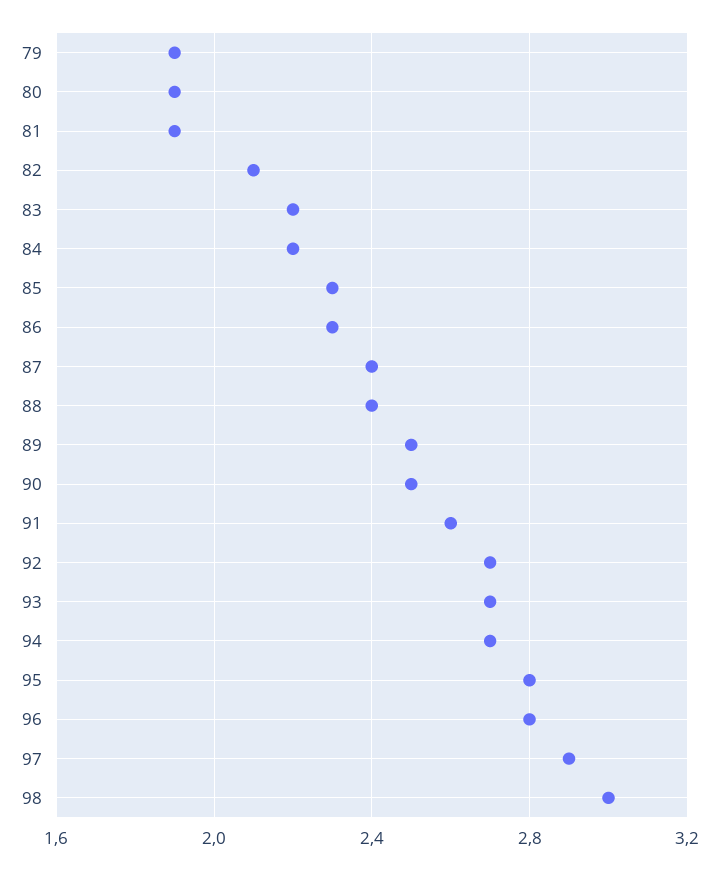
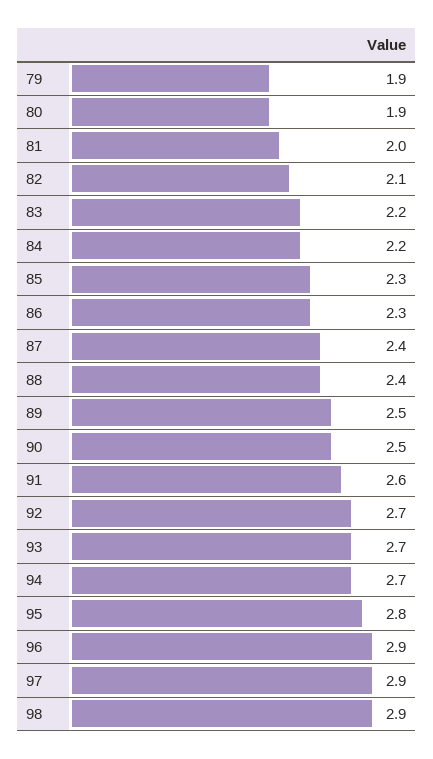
81: 1.9 -> 2
96: 2.8 -> 2.9
98: 3 -> 2.9

